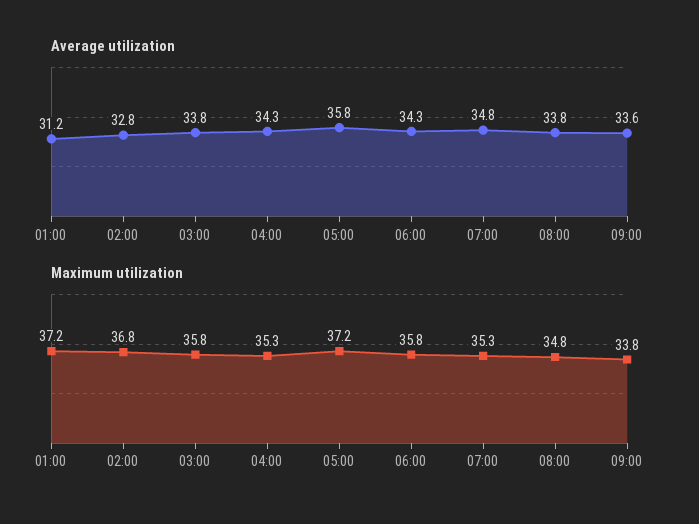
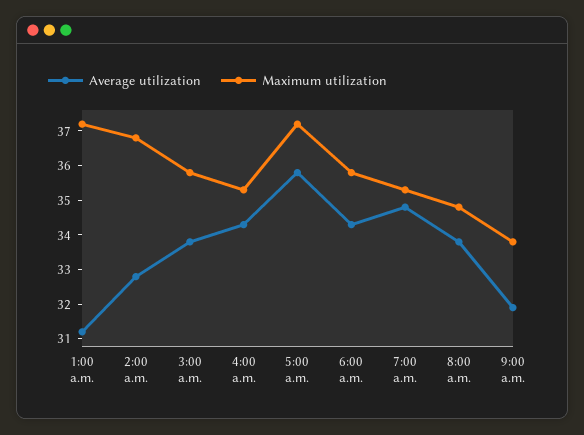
Average utilization, 09:00: 33.6 -> 32

